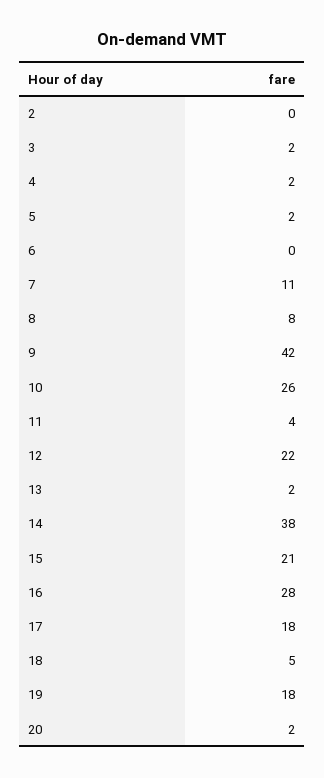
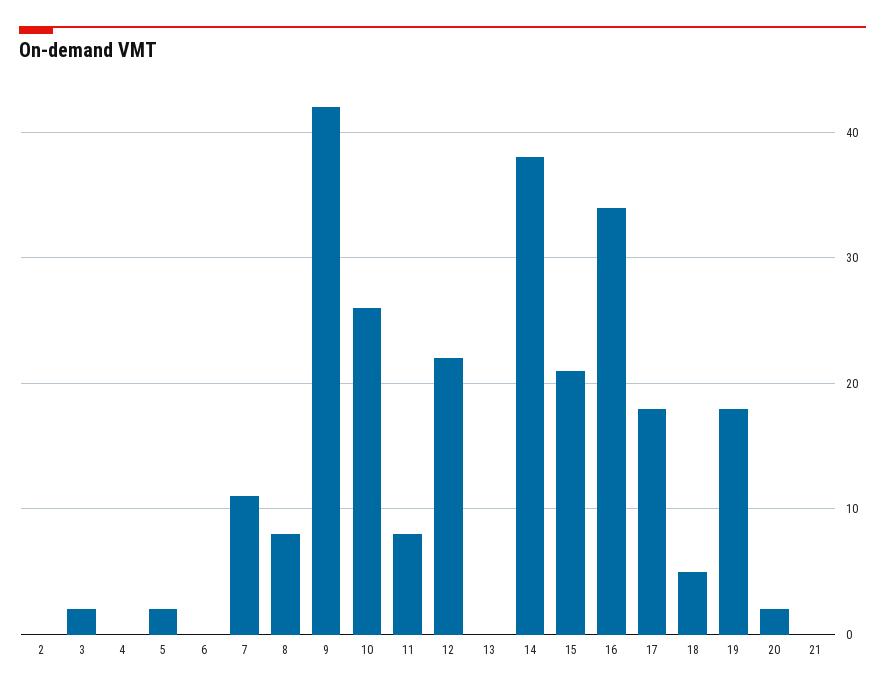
4: 2 -> 0
11: 4 -> 8
13: 2 -> 0
16: 28 -> 34
21: none -> 0

